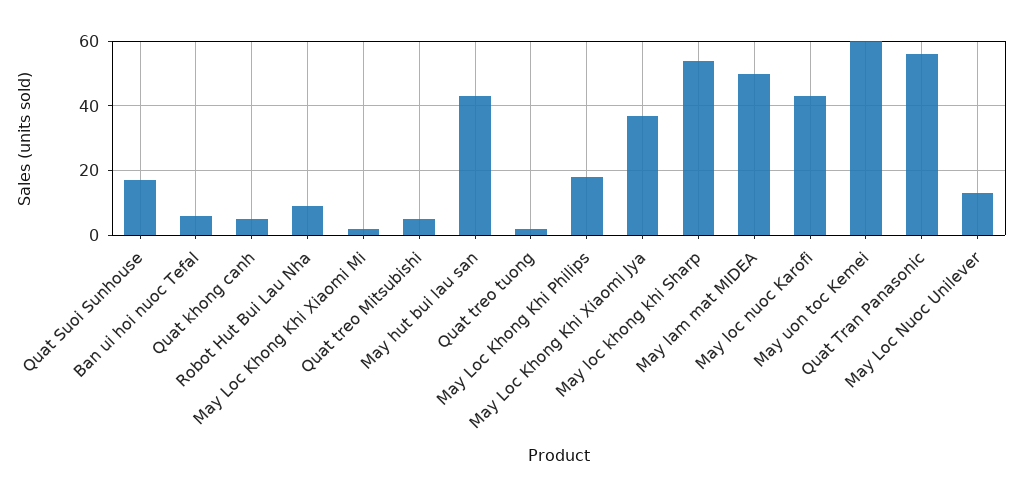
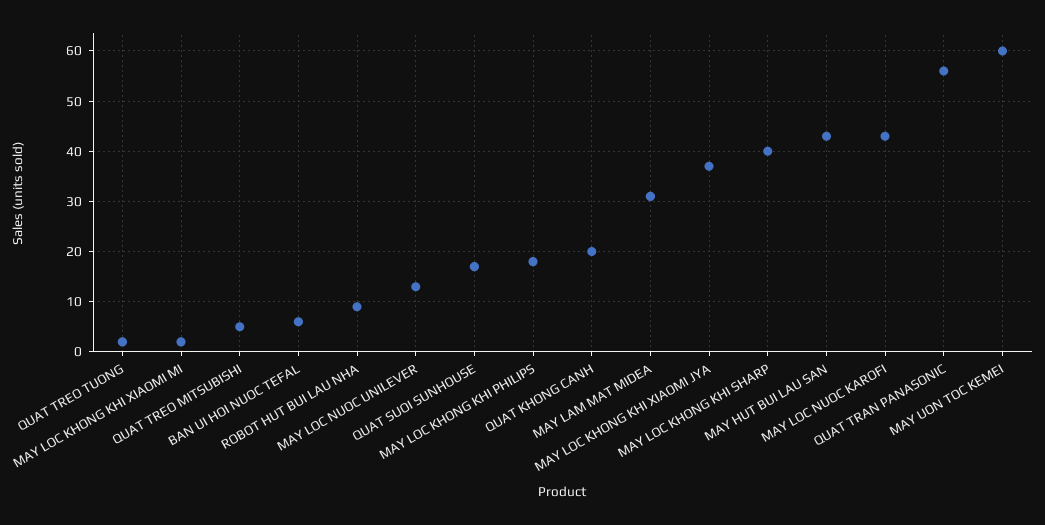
Quat khong canh: 5 -> 20
May loc khong khi Sharp: 55 -> 40
May lam mat MIDEA: 50 -> 30

